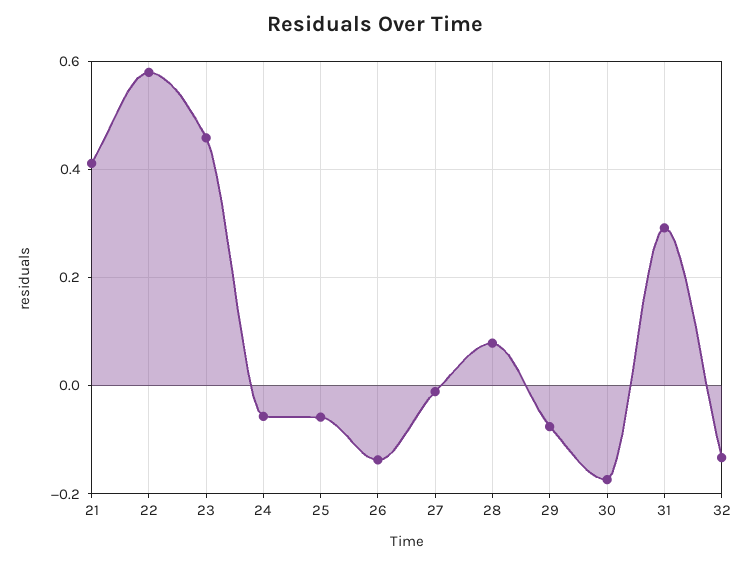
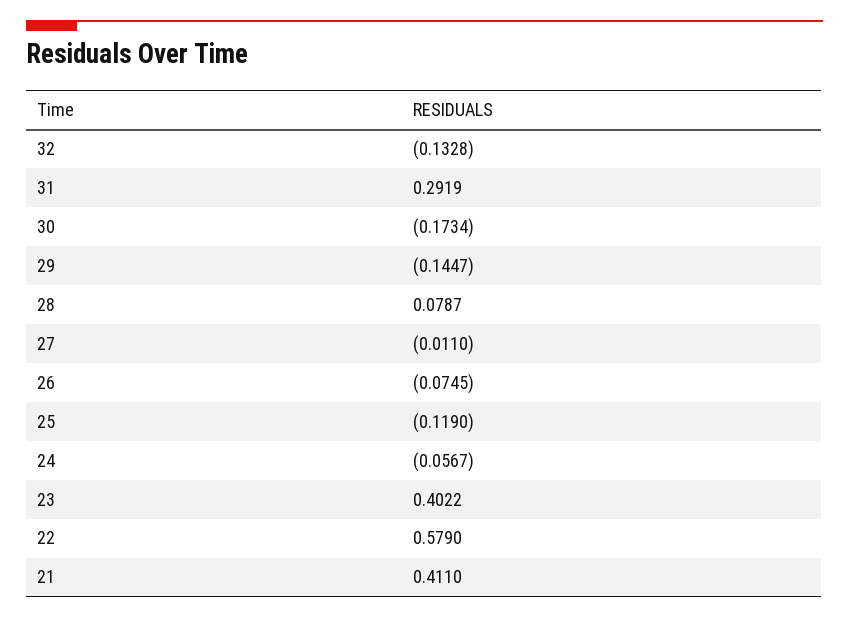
23: 0.46 -> 0.4022
25: -0.06 -> -0.119
26: -0.14 -> -0.0745
29: -0.08 -> -0.1447

